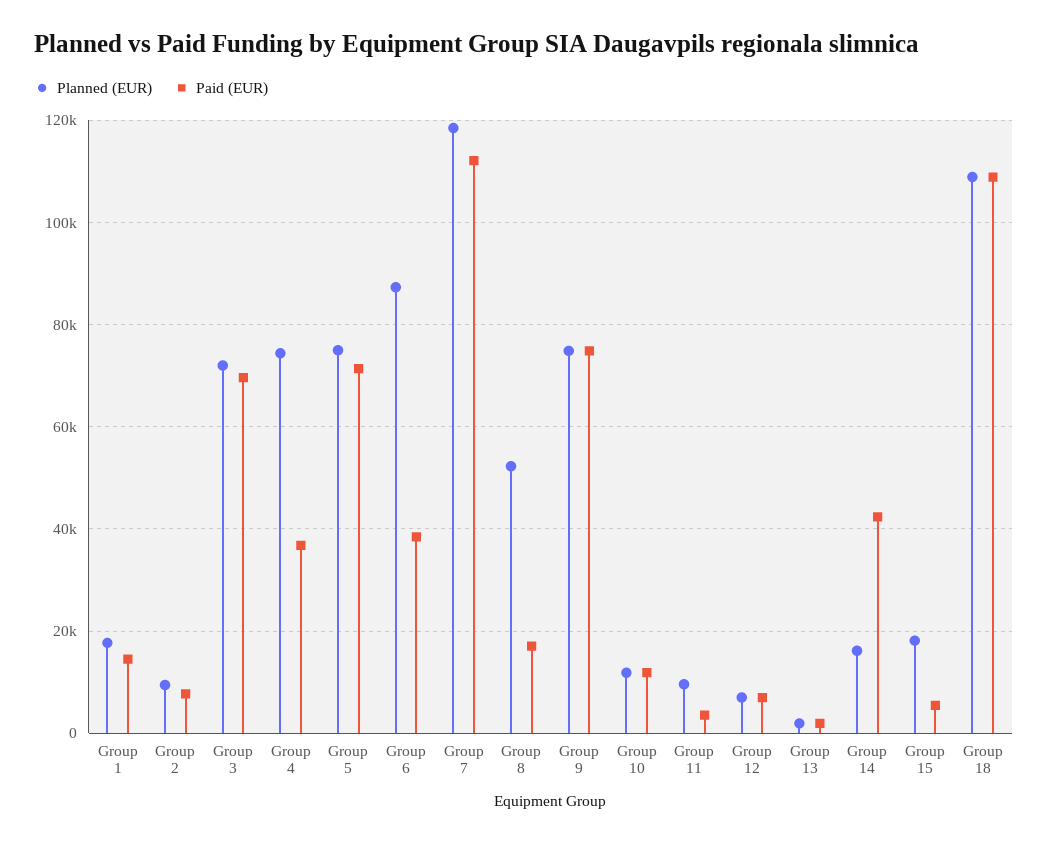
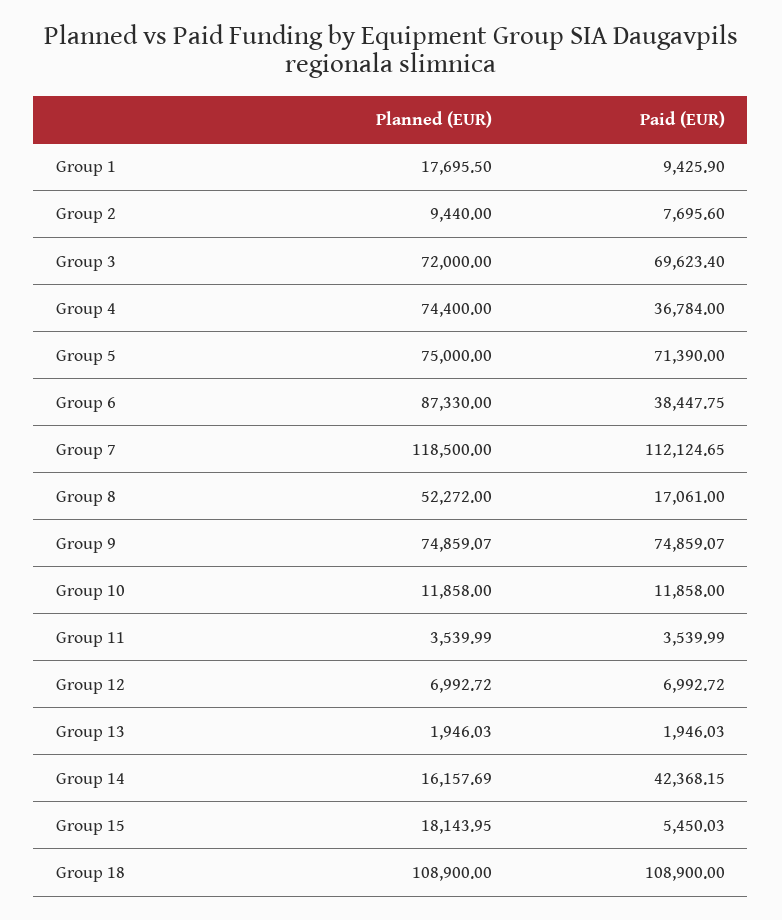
Paid (EUR), Group 1: 14000 -> 9425.9
Planned (EUR), Group 11: 10000 -> 3539.99

